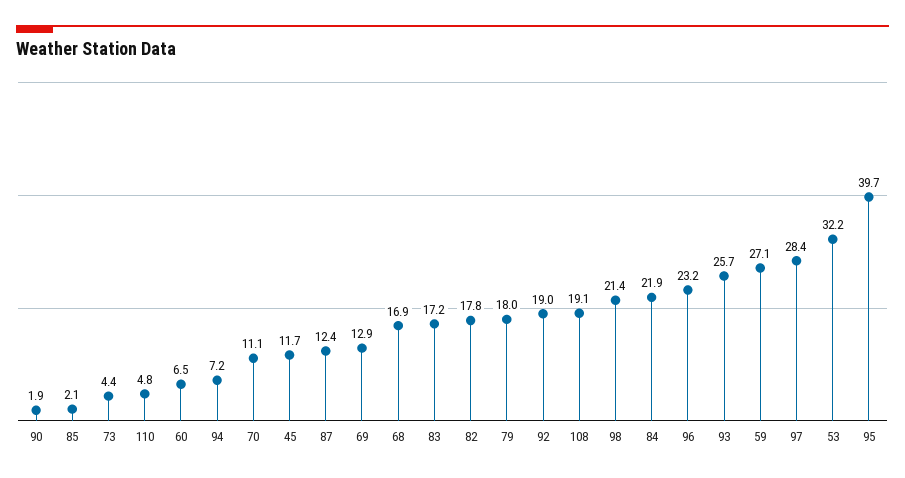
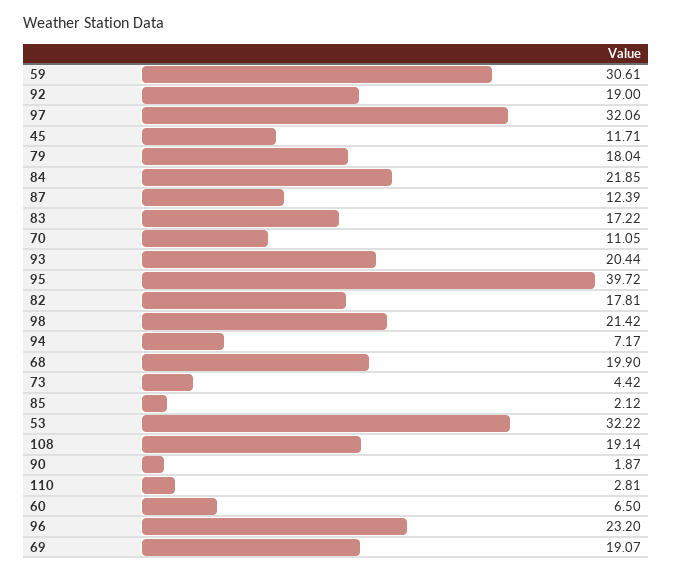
110: 4.8 -> 2.81
69: 12.9 -> 19.07
68: 16.9 -> 19.9
93: 25.7 -> 20.44
59: 27.1 -> 30.61
97: 28.4 -> 32.06

